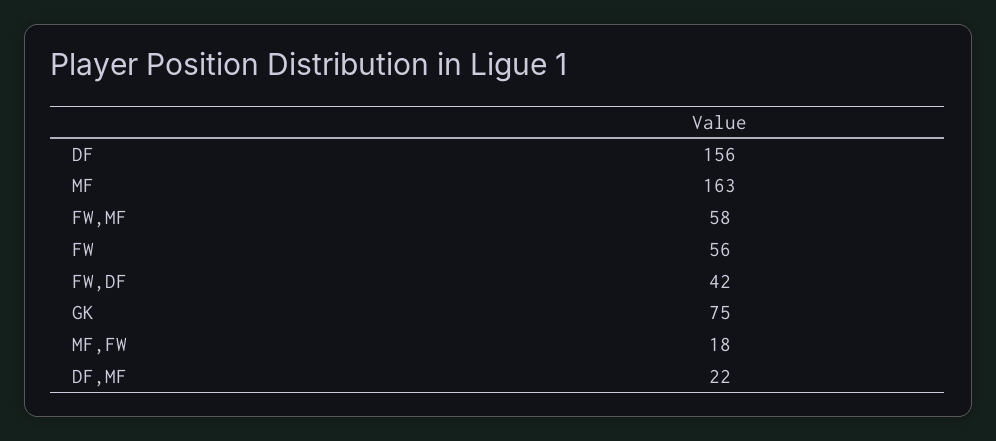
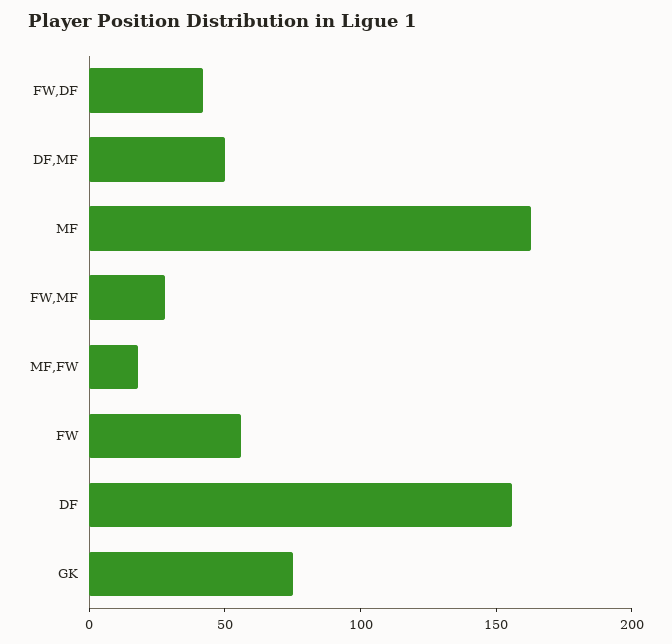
FW,MF: 58 -> 30
DF,MF: 22 -> 50

